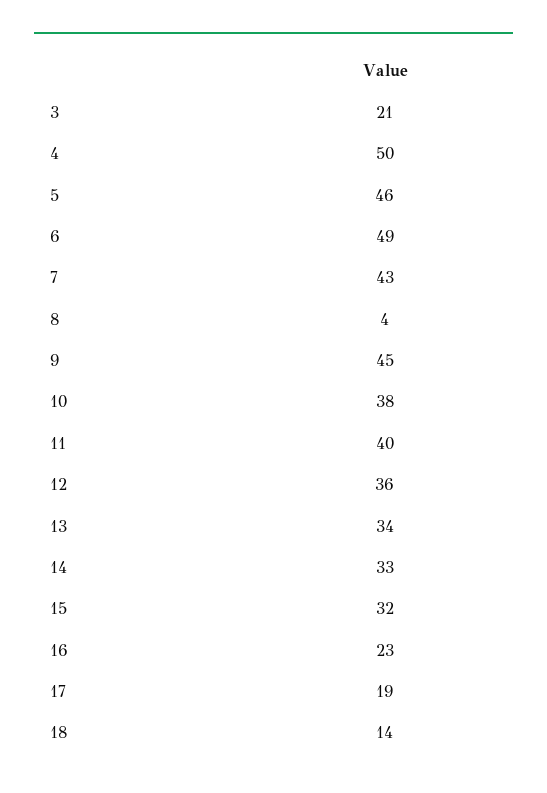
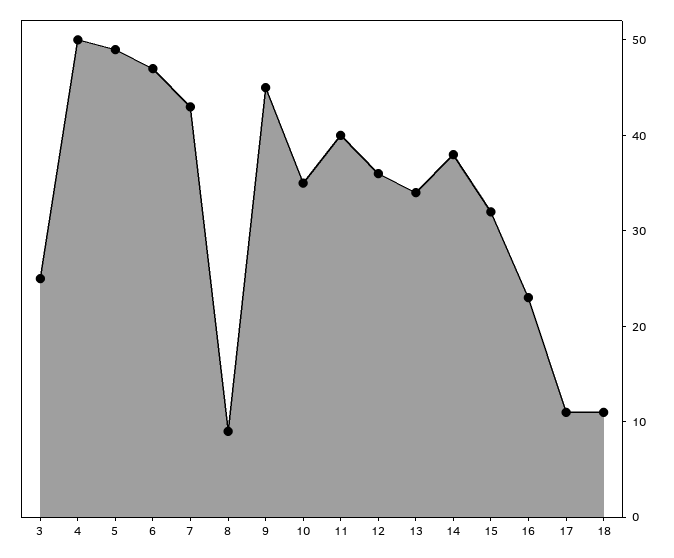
3: 21 -> 25
5: 46 -> 49
6: 49 -> 47
8: 4 -> 9
10: 38 -> 35
14: 33 -> 38
17: 19 -> 11
18: 14 -> 11

